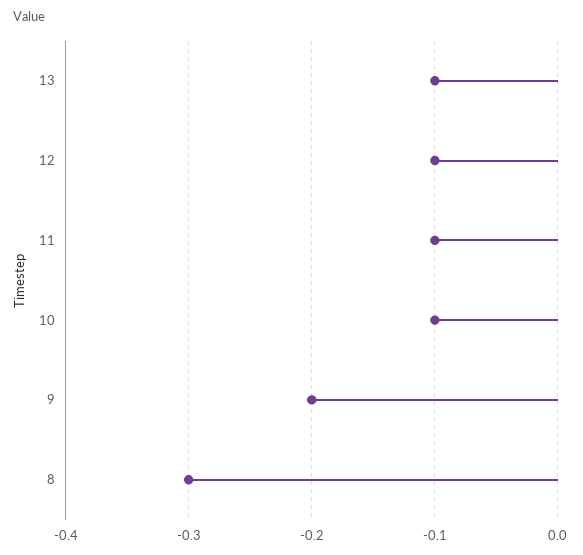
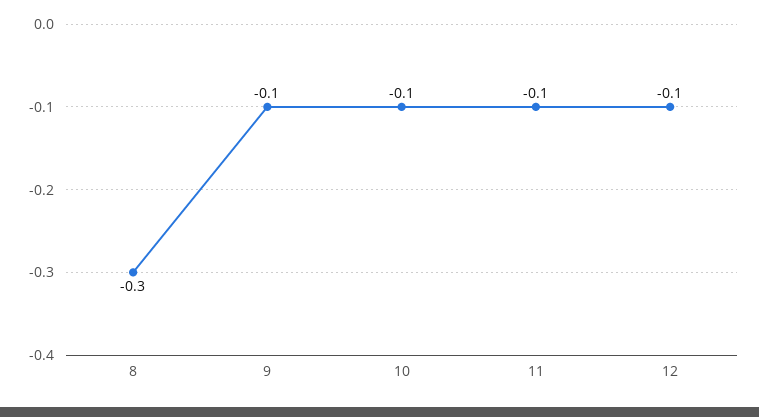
13: -0.1 -> none
9: -0.2 -> -0.1

